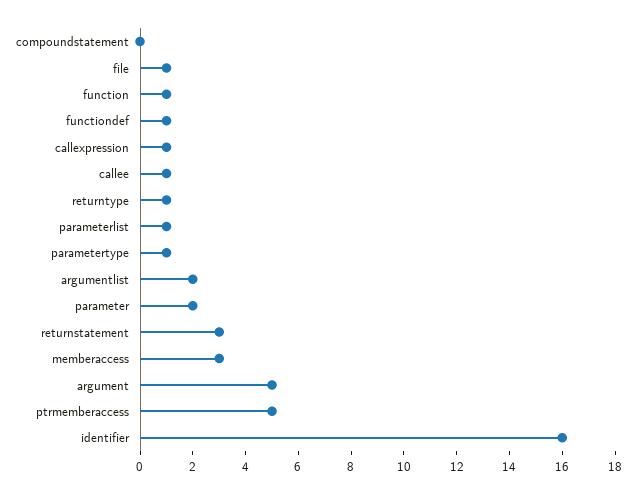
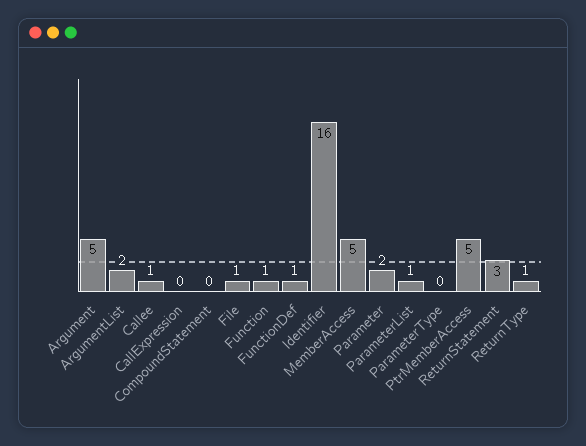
callexpression: 1 -> 0
parametertype: 1 -> 0
memberaccess: 3 -> 5

